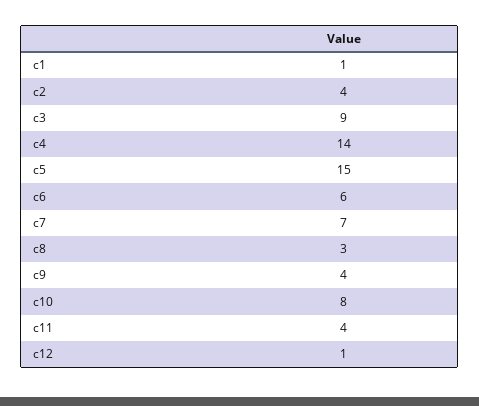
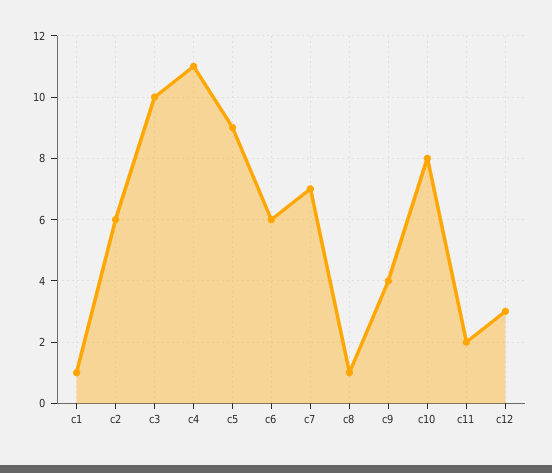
c2: 4 -> 6
c3: 9 -> 10
c4: 14 -> 11
c5: 15 -> 9
c8: 3 -> 1
c11: 4 -> 2
c12: 1 -> 3

